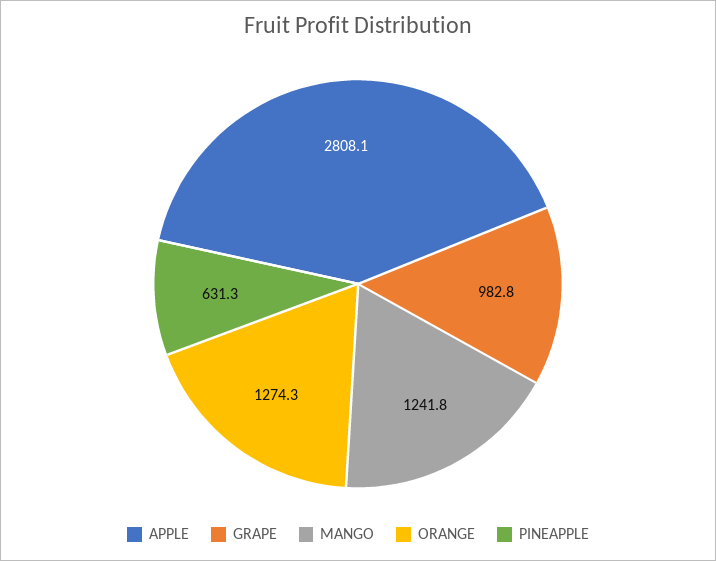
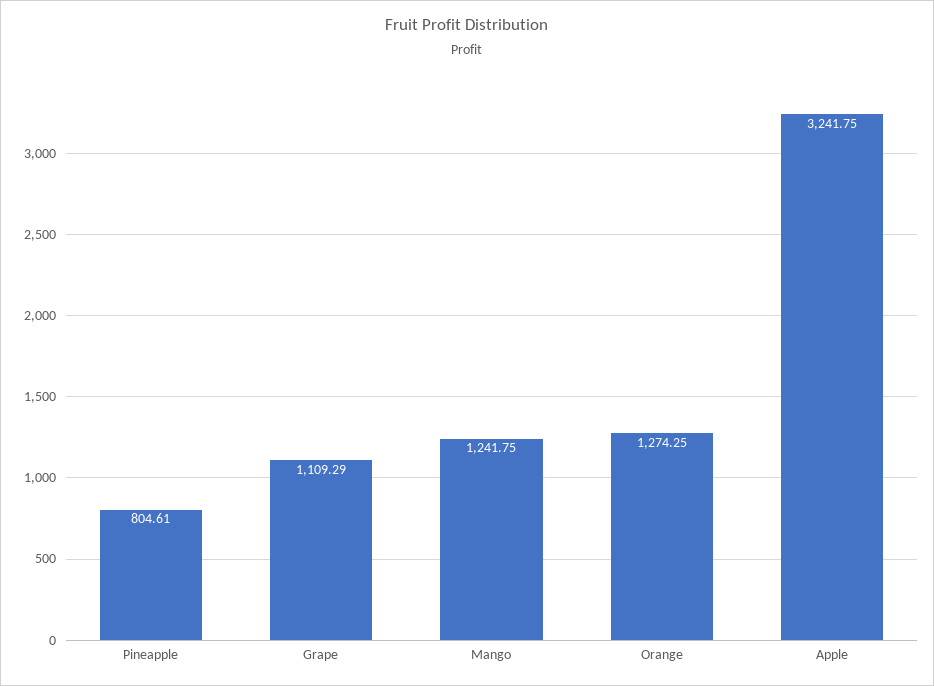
APPLE: 2808.1 -> 3241.75
GRAPE: 982.8 -> 1109.29
PINEAPPLE: 631.3 -> 804.61

